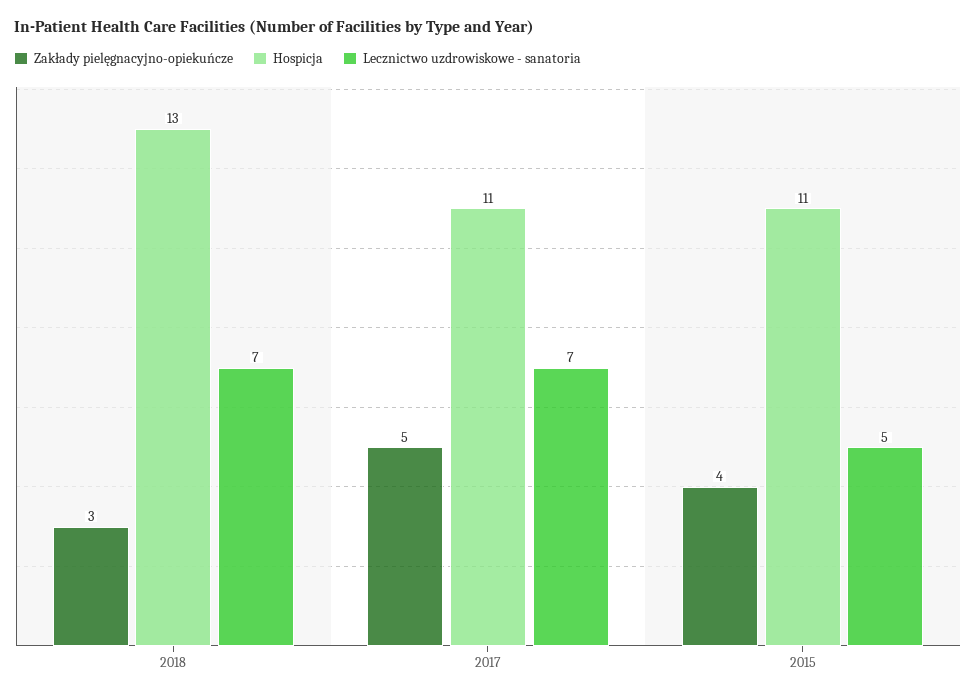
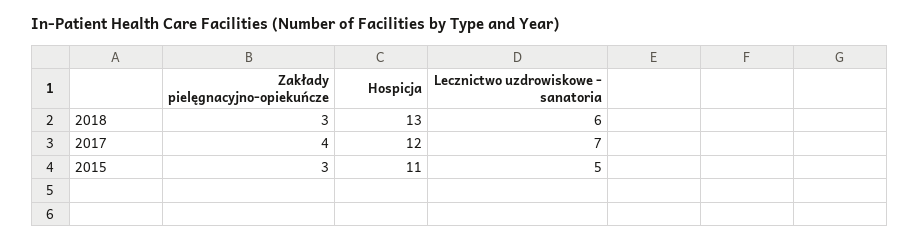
Lecznictwo uzdrowiskowe - sanatoria, 2018: 7 -> 6
Zakłady pielęgnacyjno-opiekuńcze, 2017: 5 -> 4
Hospicja, 2017: 11 -> 12
Zakłady pielęgnacyjno-opiekuńcze, 2015: 4 -> 3

